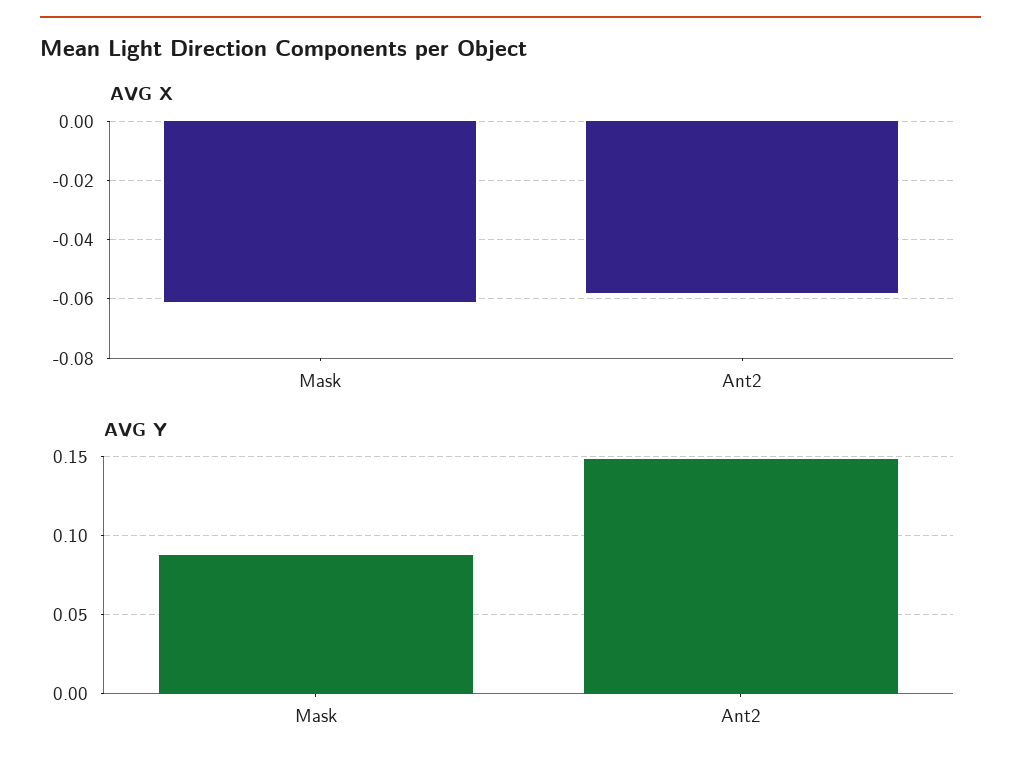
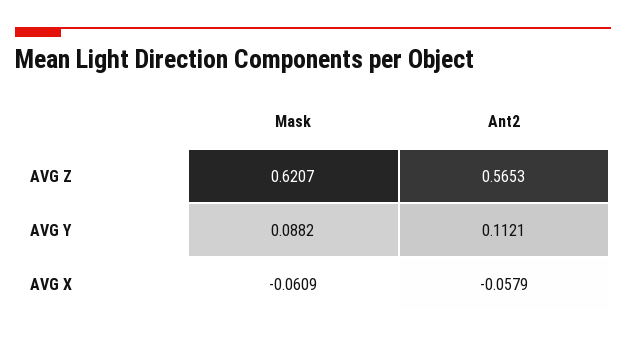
AVG Y, Ant2: 0.15 -> 0.1121
AVG Z, Mask: none -> 0.6207
AVG Z, Ant2: none -> 0.5653

